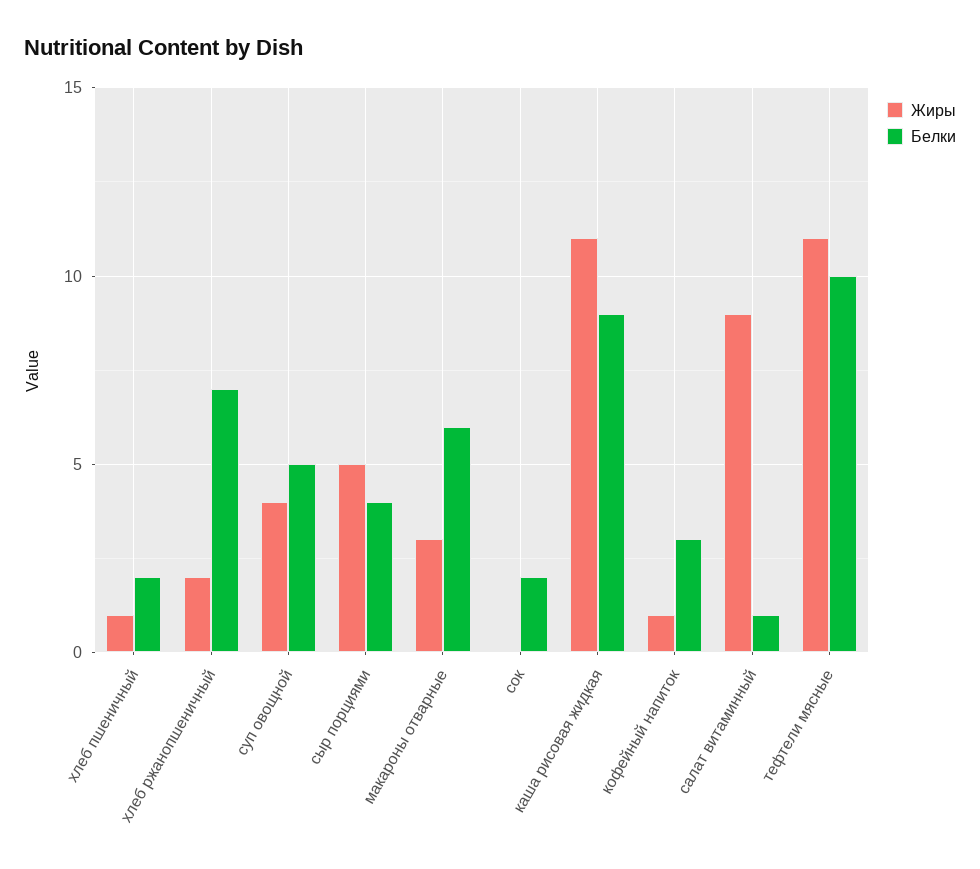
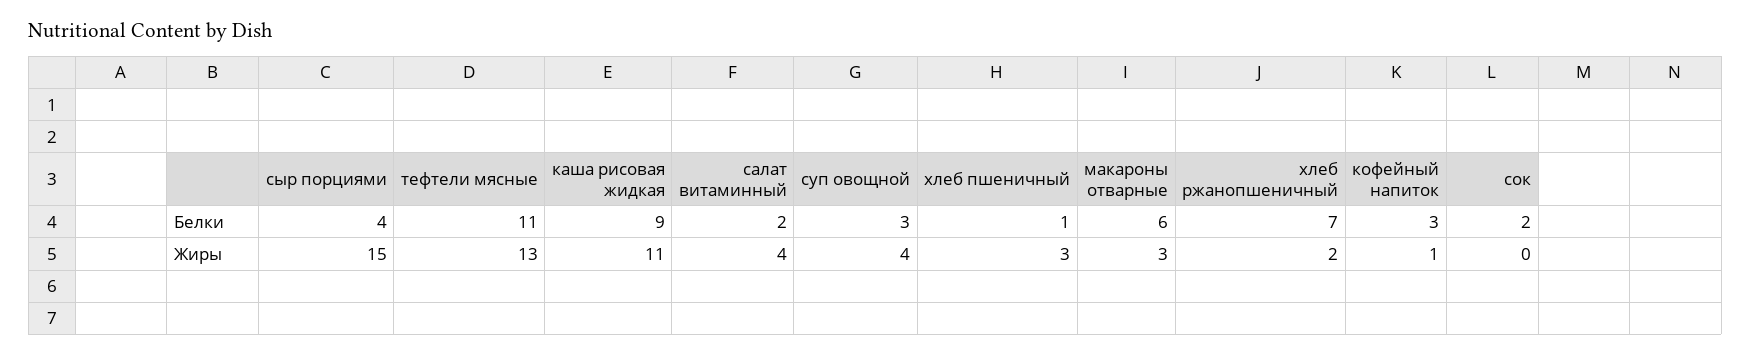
Жиры, хлеб пшеничный: 1 -> 3
Белки, хлеб пшеничный: 2 -> 1
Белки, суп овощной: 5 -> 3
Жиры, сыр порциями: 5 -> 15
Жиры, салат витаминный: 9 -> 4
Белки, салат витаминный: 1 -> 2
Жиры, тефтели мясные: 11 -> 13
Белки, тефтели мясные: 10 -> 11

